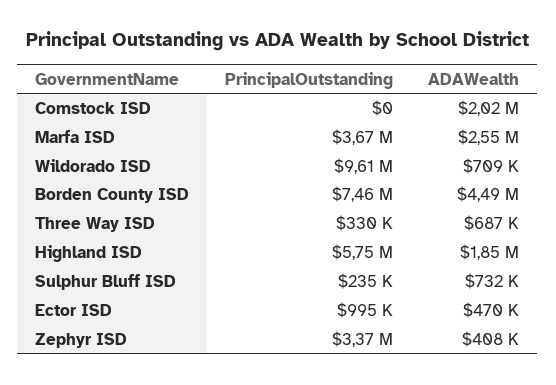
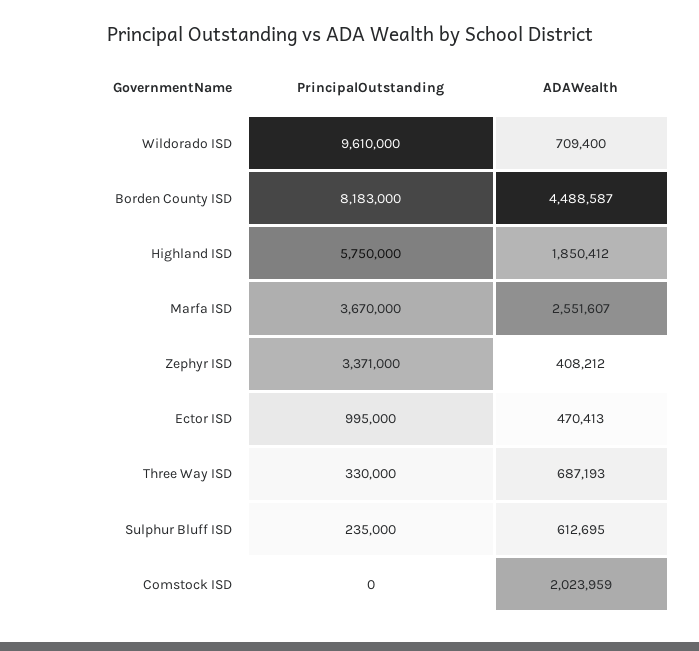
PrincipalOutstanding, Borden County ISD: 7460000 -> 8183000
ADAWealth, Sulphur Bluff ISD: 732000 -> 612695

